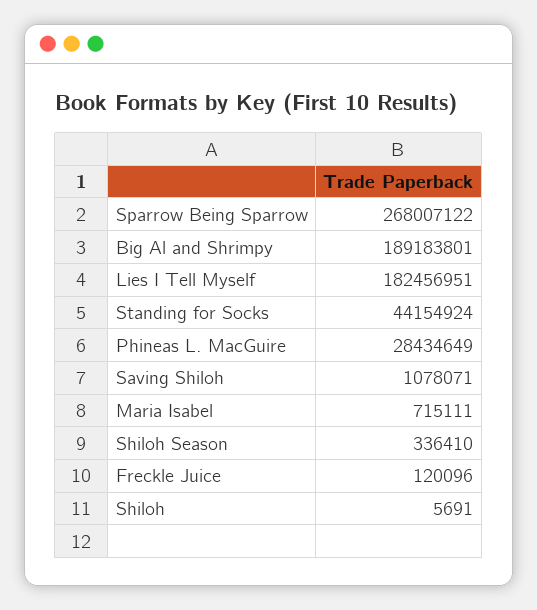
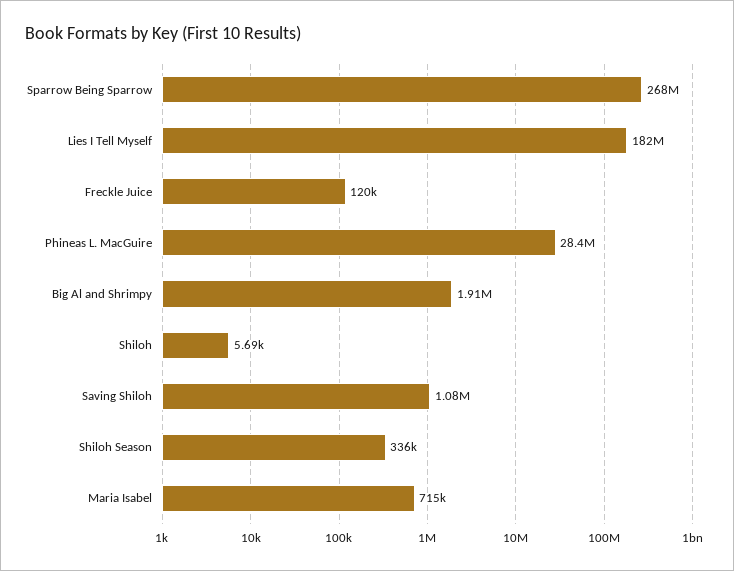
Big Al and Shrimpy: 189183801 -> 1910000
Standing for Socks: 44154924 -> none

